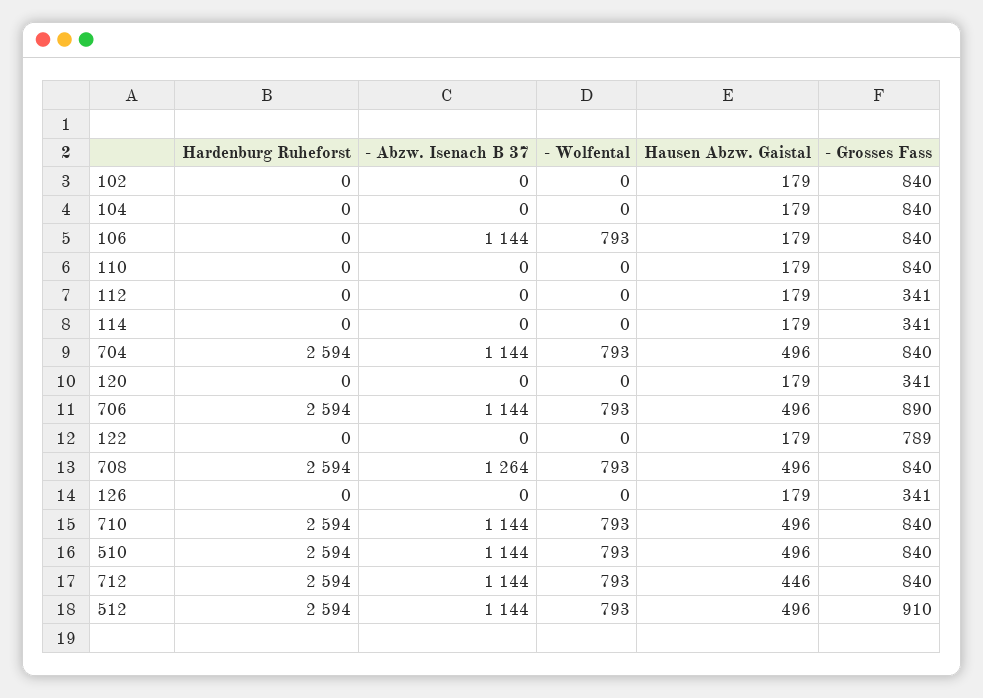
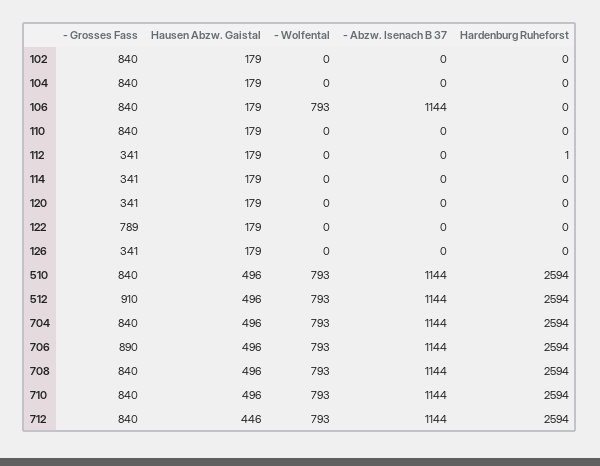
Hardenburg Ruheforst, 112: 0 -> 1
- Abzw. Isenach B 37, 708: 1264 -> 1144

